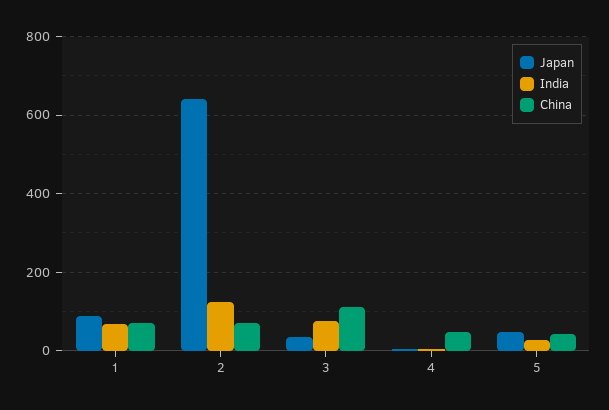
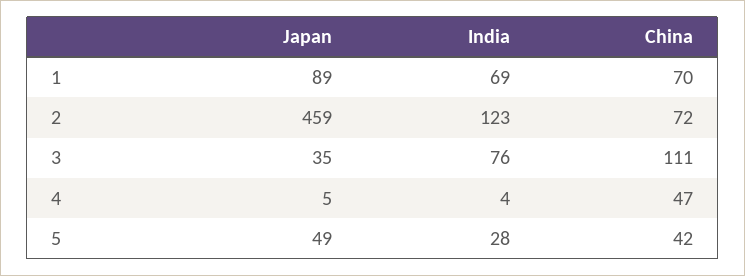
Japan, 2: 640 -> 459

